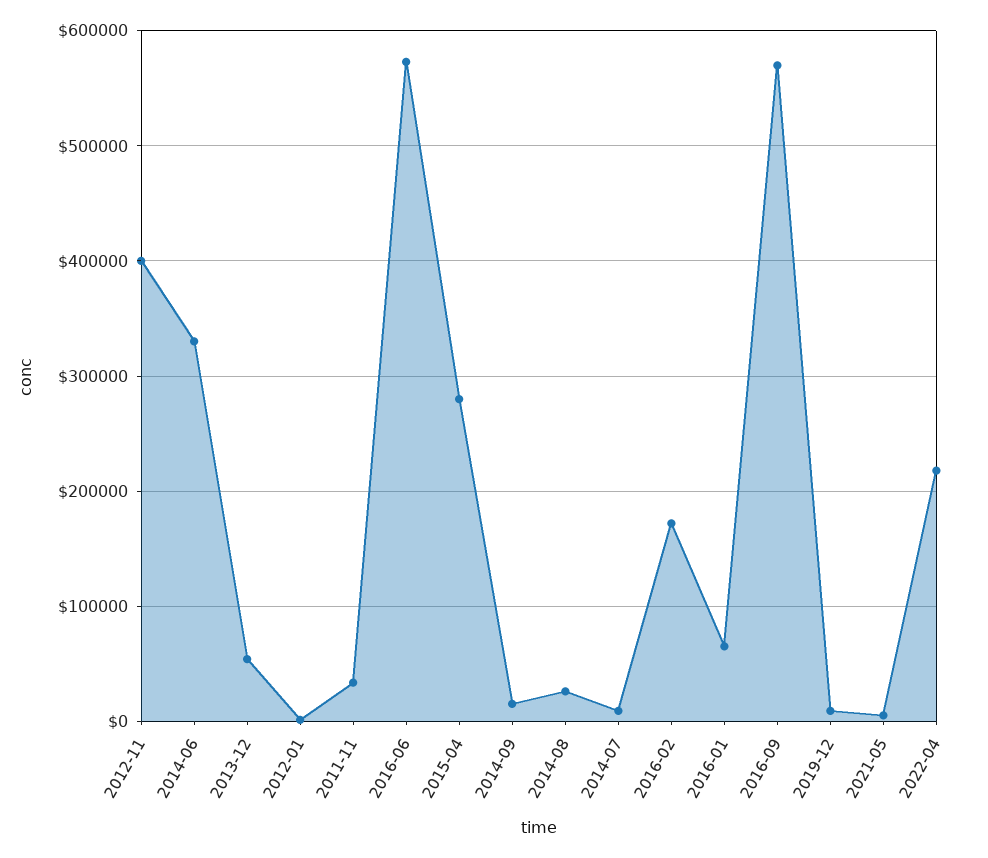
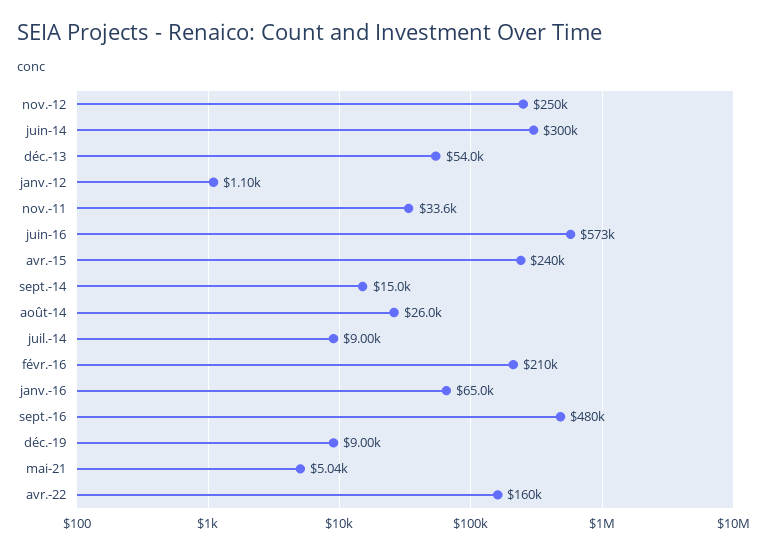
2012-11: 400000 -> 250000
2014-06: 330000 -> 300000
2015-04: 280000 -> 240000
2016-02: 170000 -> 210000
2016-09: 570000 -> 480000
2022-04: 220000 -> 160000

